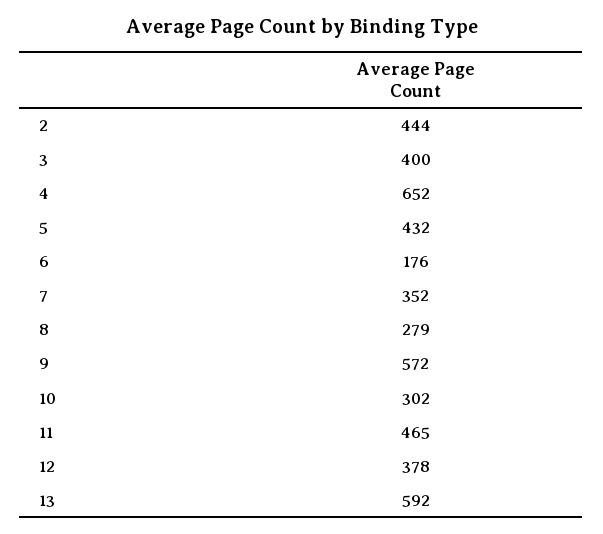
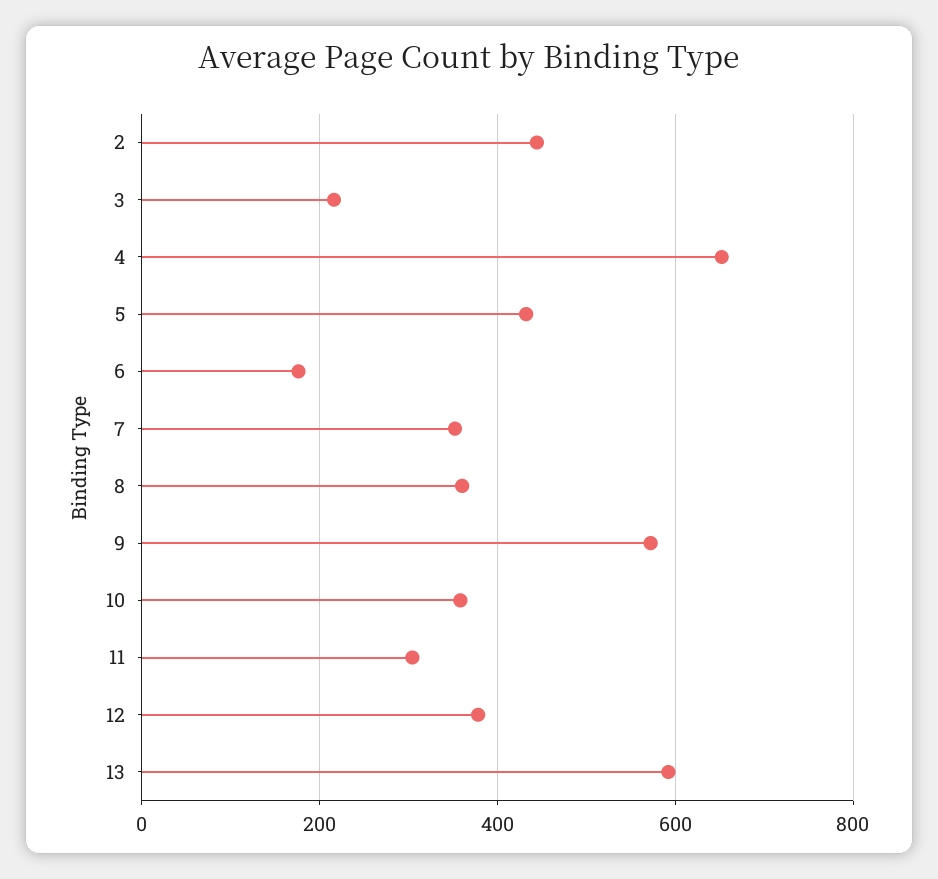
3: 400 -> 220
8: 279 -> 360
10: 302 -> 360
11: 465 -> 300

